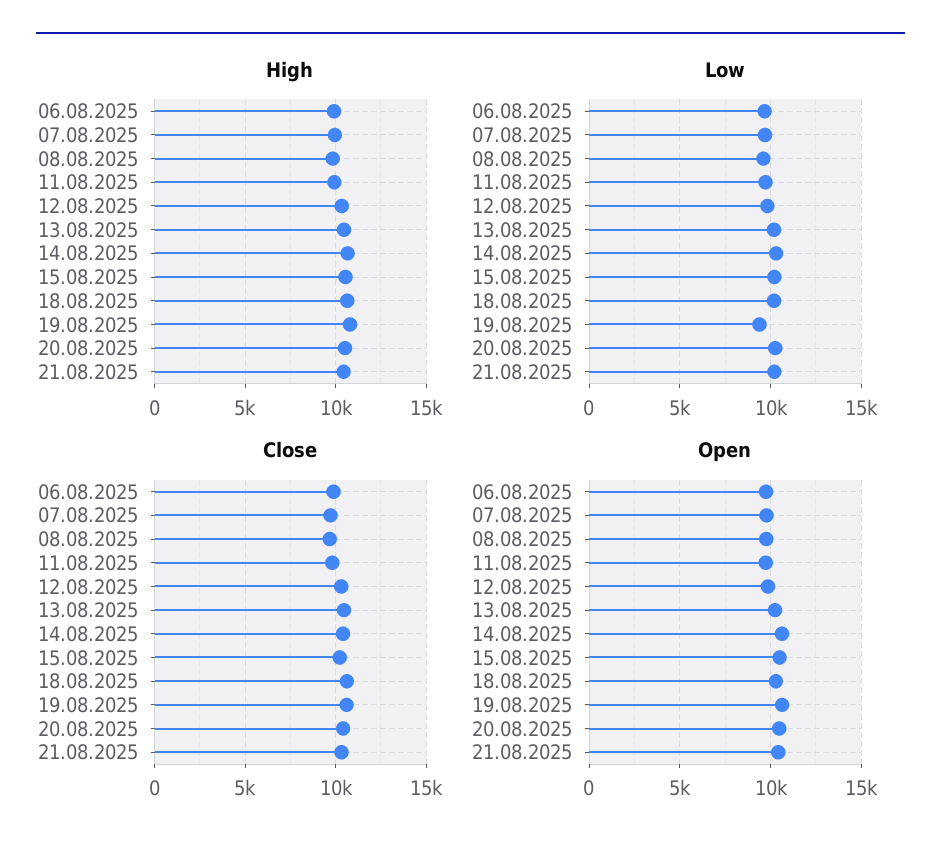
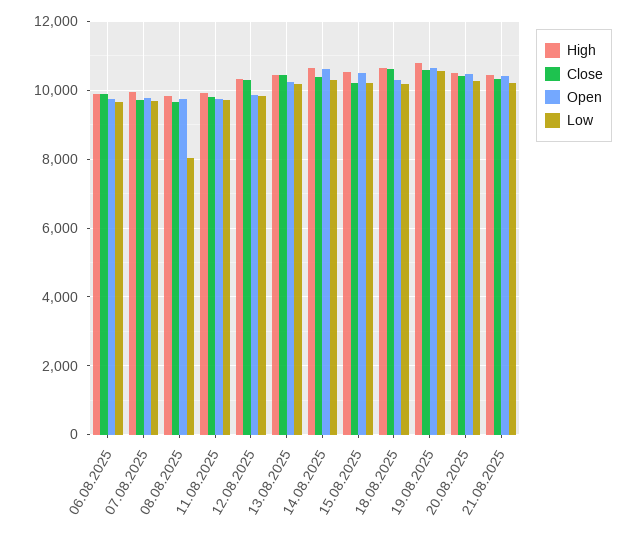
Low, 08.08.2025: 9500 -> 8000
Low, 19.08.2025: 9500 -> 10600

